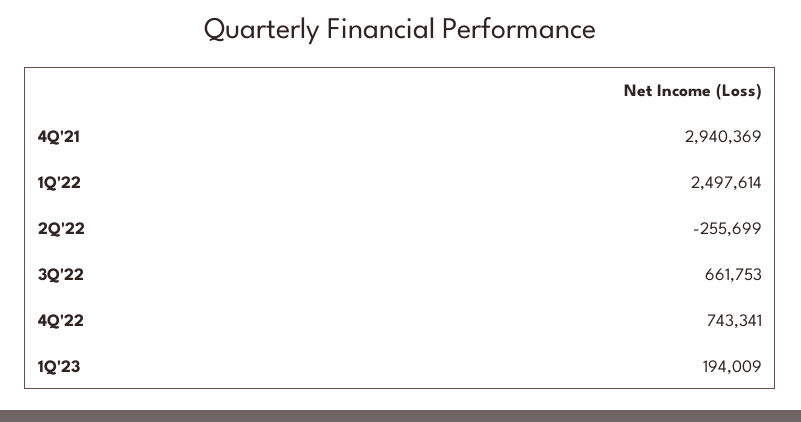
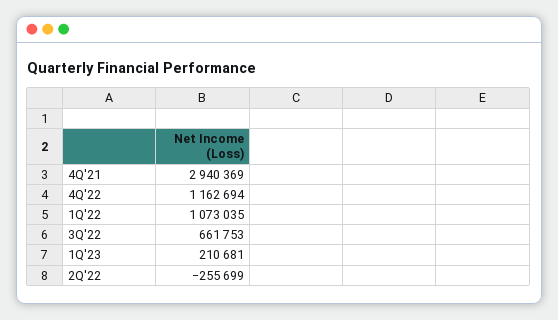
1Q'22: 2497614 -> 1073035
4Q'22: 743341 -> 1162694
1Q'23: 194009 -> 210681

